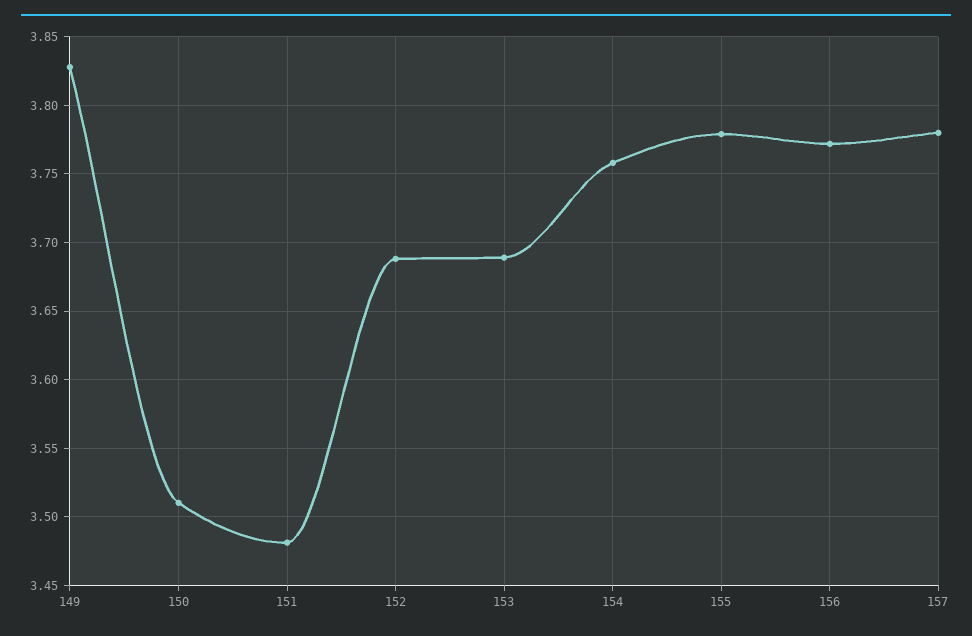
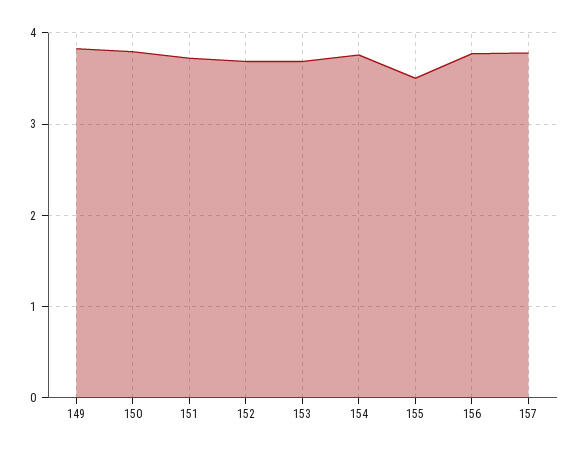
150: 3.51 -> 3.8
151: 3.48 -> 3.7
155: 3.78 -> 3.5

